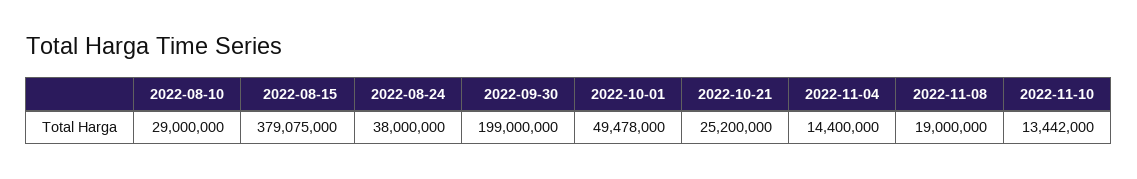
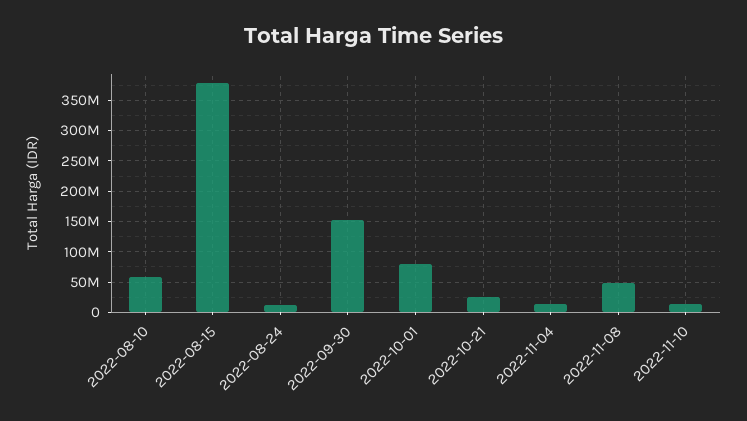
2022-08-10: 29000000 -> 60000000
2022-08-24: 38000000 -> 10000000
2022-09-30: 199000000 -> 150000000
2022-10-01: 49478000 -> 80000000
2022-11-08: 19000000 -> 50000000

